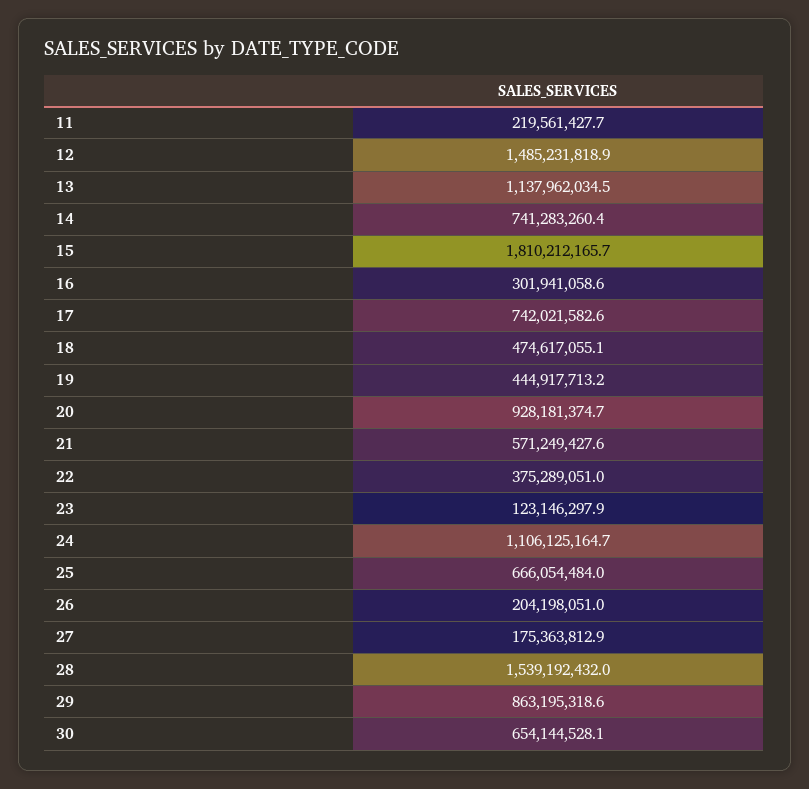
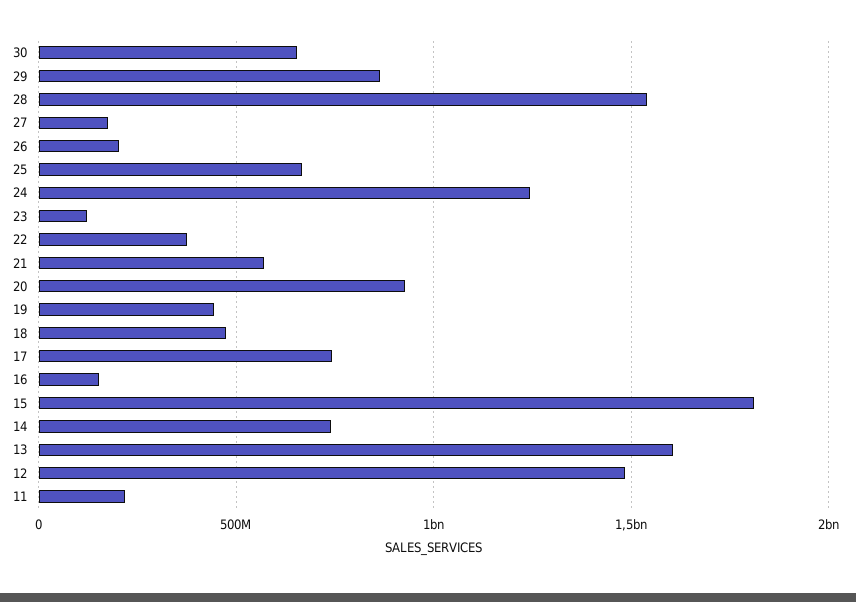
13: 1137962034.5 -> 1600000000
16: 301941058.6 -> 150000000
24: 1106125164.7 -> 1250000000

